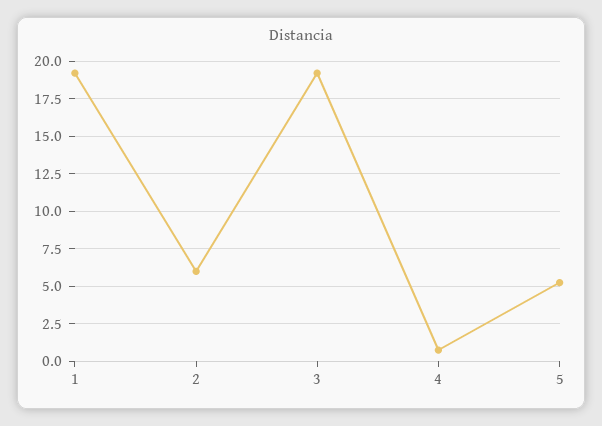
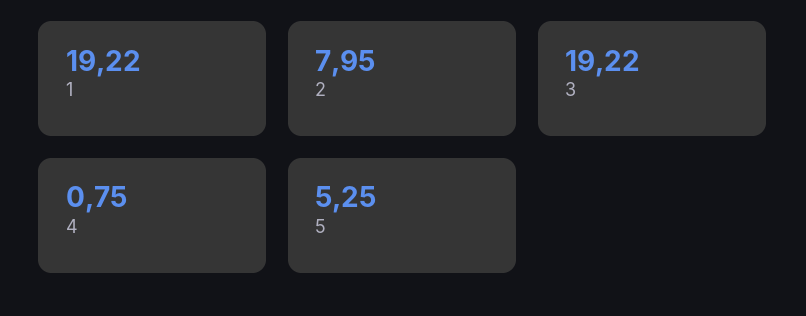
2: 6 -> 7.95

